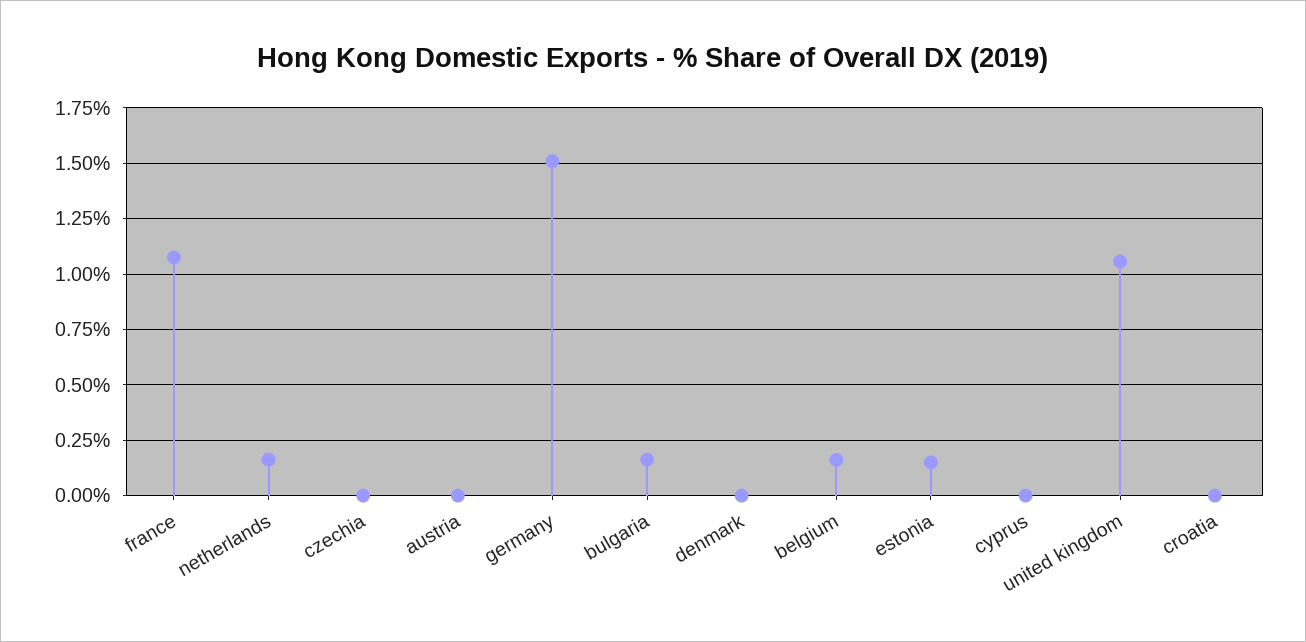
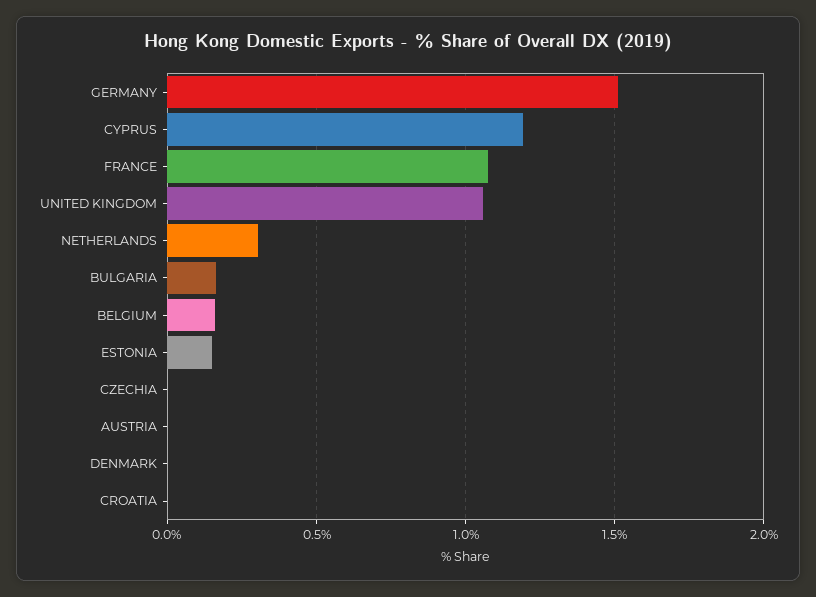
netherlands: 0.15 -> 0.3
cyprus: 0 -> 1.2

